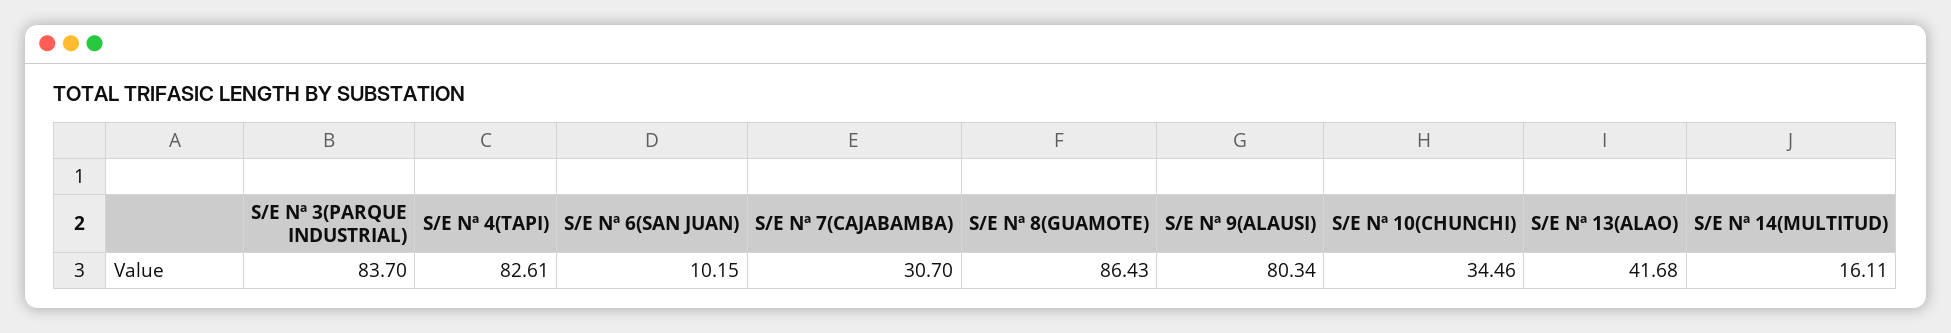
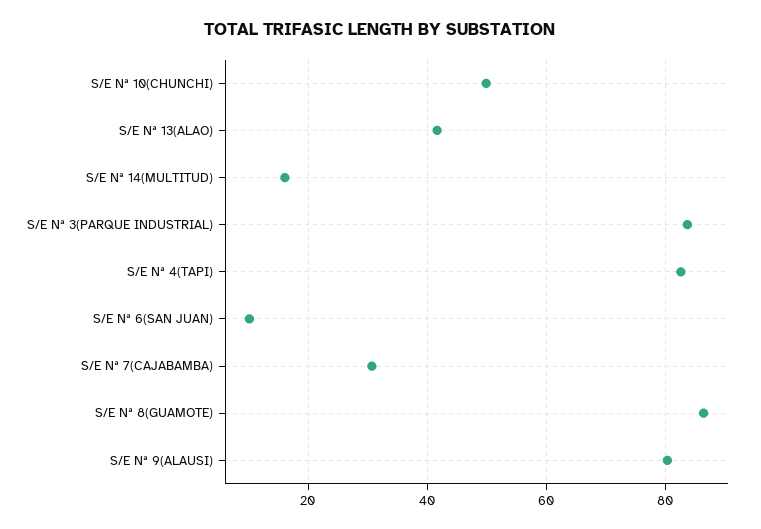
S/E Nª 10(CHUNCHI): 34.46 -> 50

